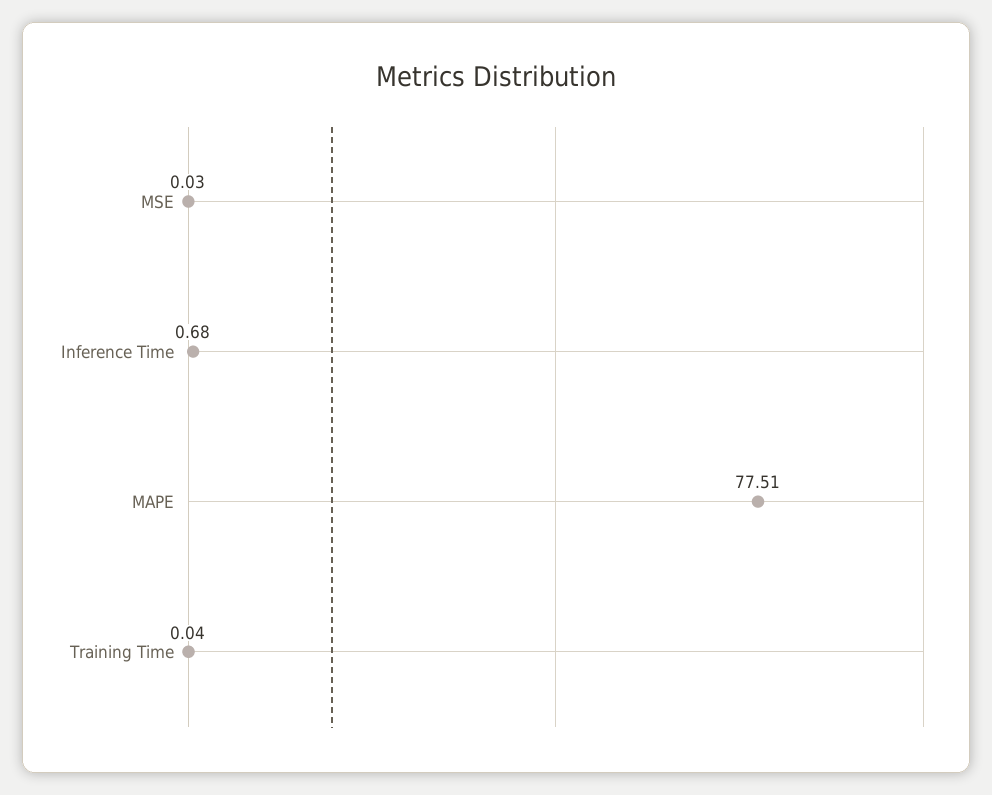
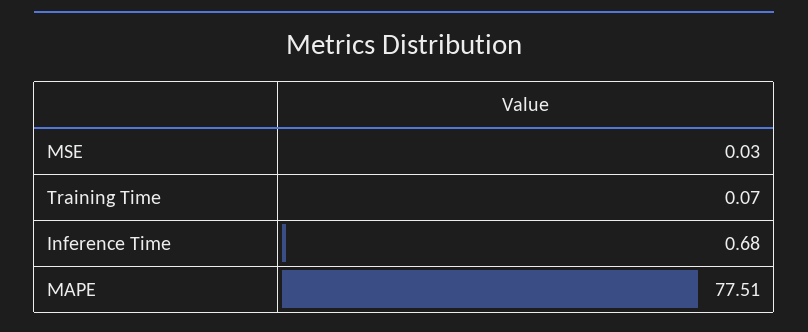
Training Time: 0.04 -> 0.07

